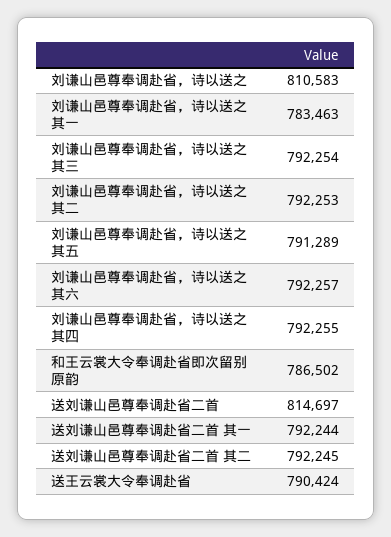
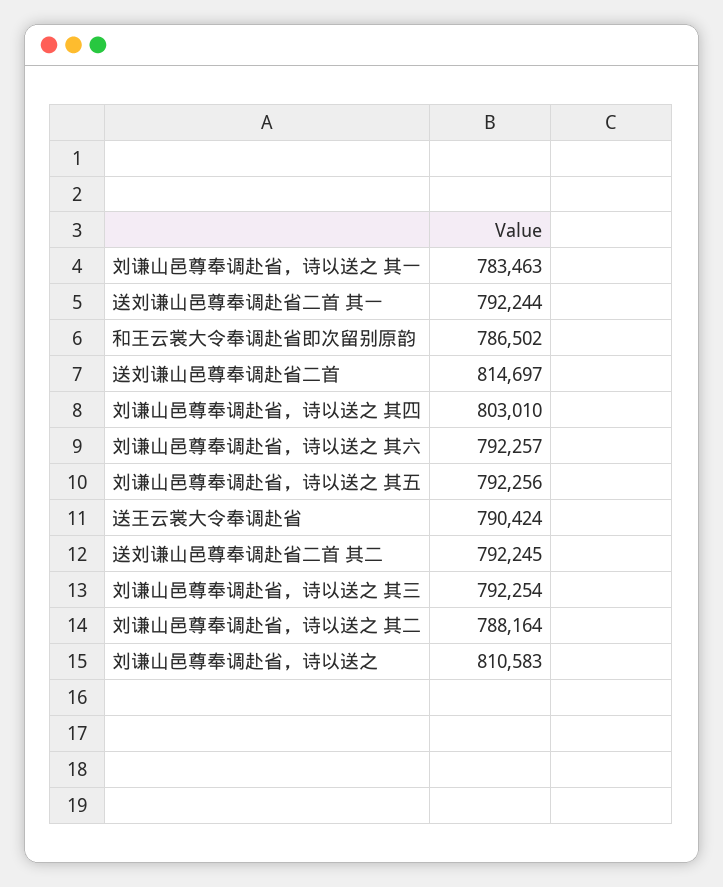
刘谦山邑尊奉调赴省，诗以送之 其二: 792253 -> 788164
刘谦山邑尊奉调赴省，诗以送之 其五: 791289 -> 792256
刘谦山邑尊奉调赴省，诗以送之 其四: 792255 -> 803010

